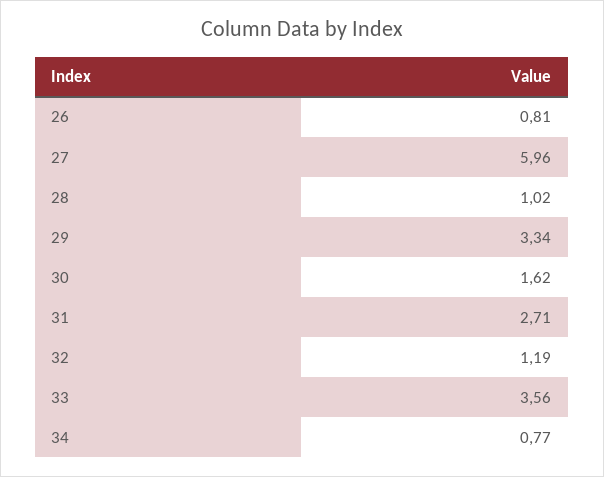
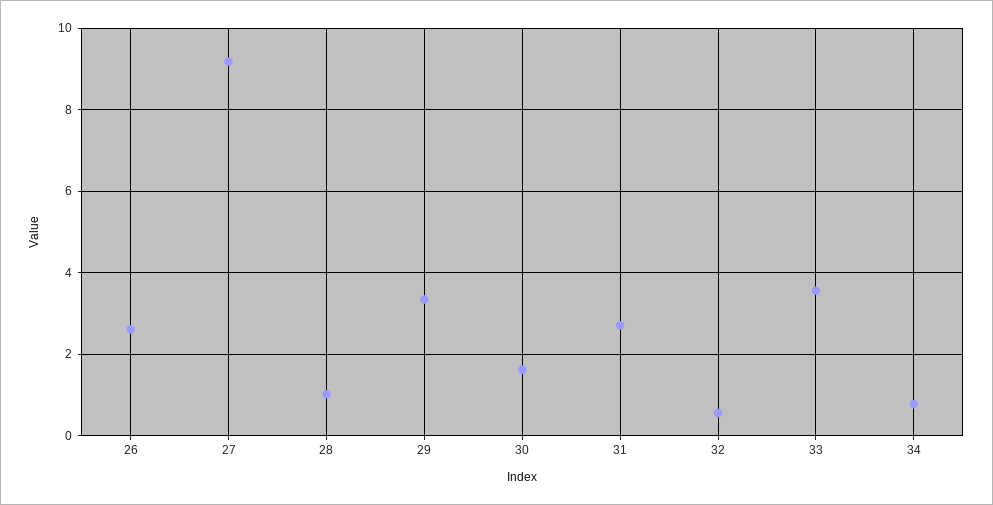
26: 0.81 -> 2.6
27: 5.96 -> 9.2
32: 1.19 -> 0.6

